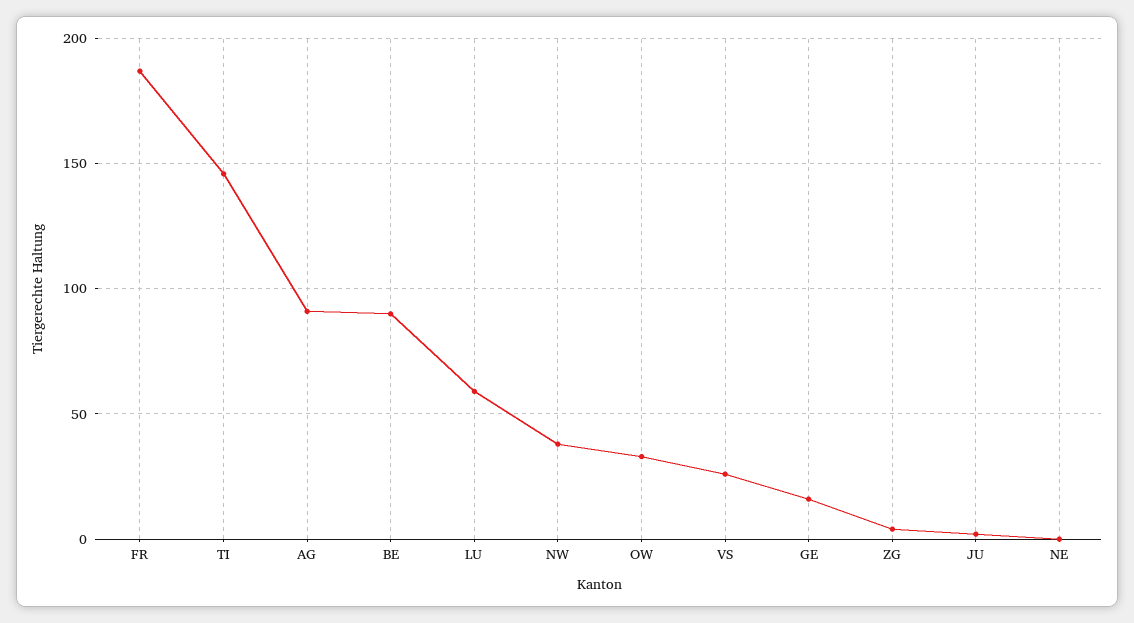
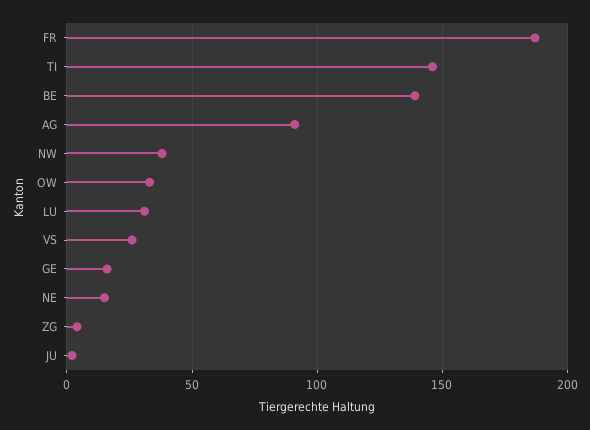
BE: 90 -> 140
LU: 60 -> 30
NE: 0 -> 15

